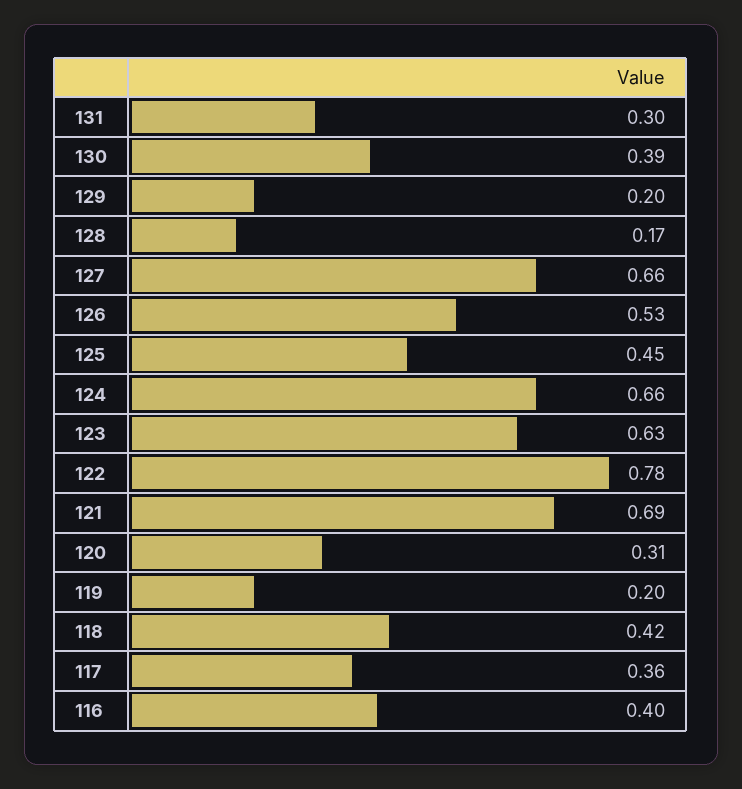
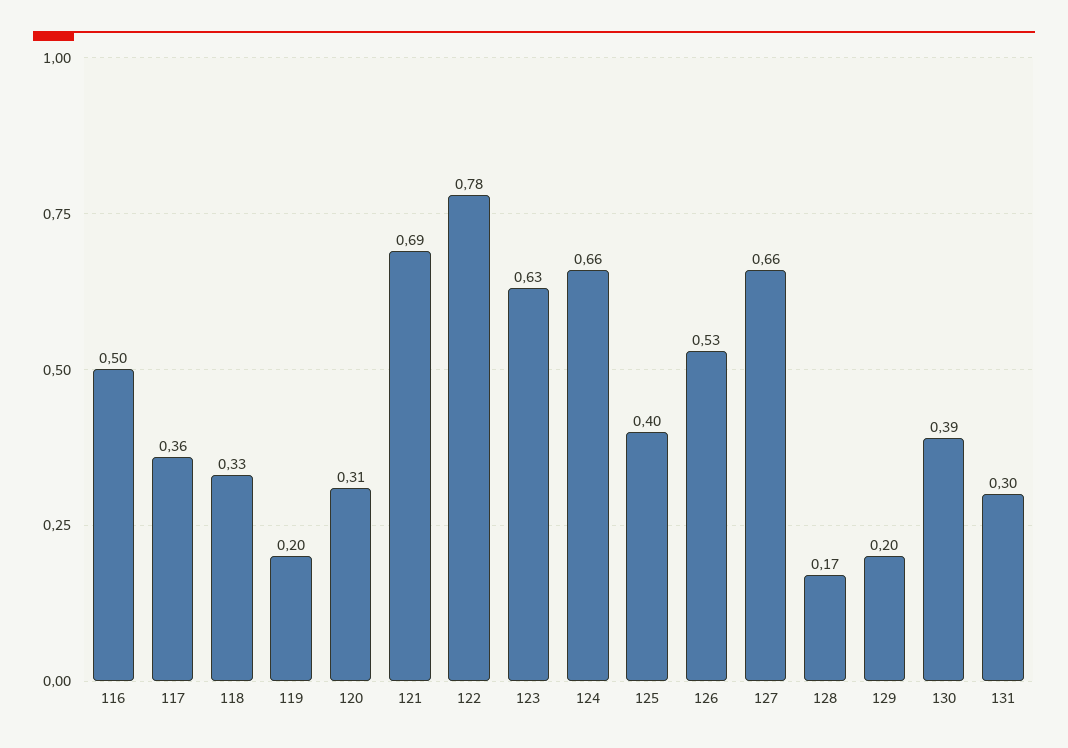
125: 0.45 -> 0.4
118: 0.42 -> 0.33
116: 0.4 -> 0.5

